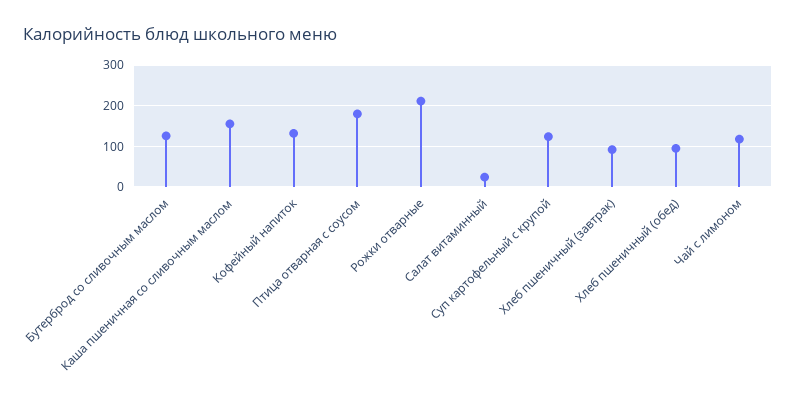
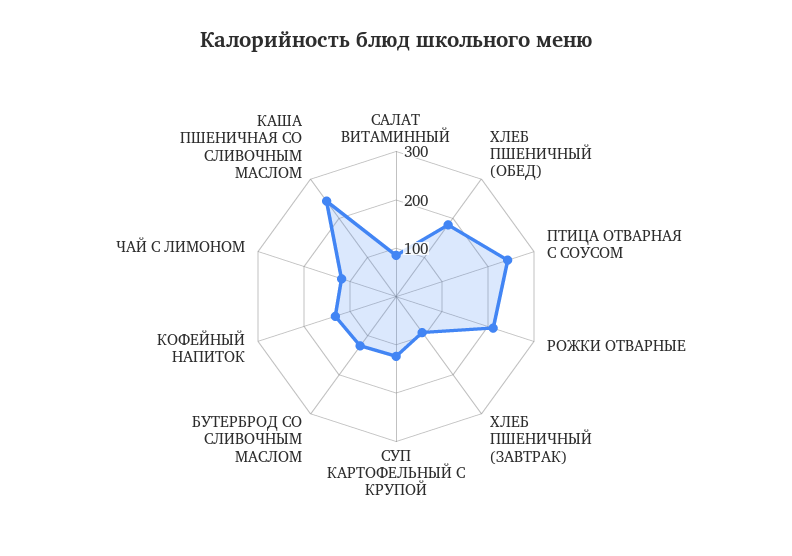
Каша пшеничная со сливочным маслом: 160 -> 240
Птица отварная с соусом: 180 -> 240
Салат витаминный: 20 -> 80
Хлеб пшеничный (обед): 100 -> 180

